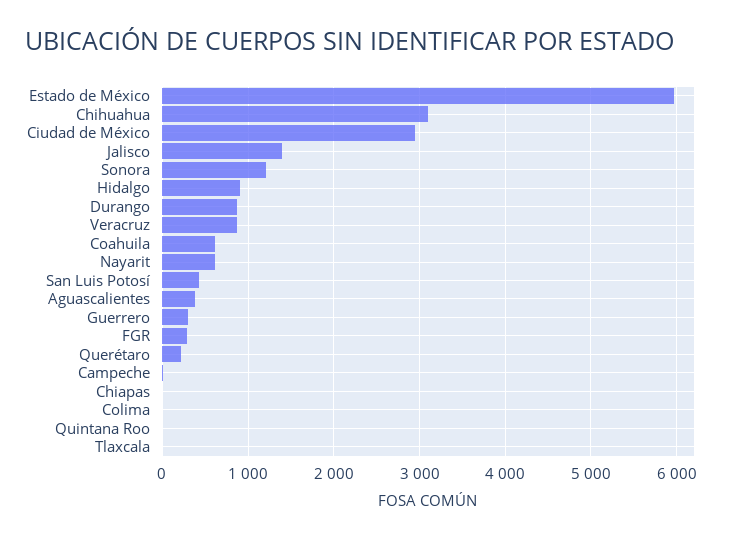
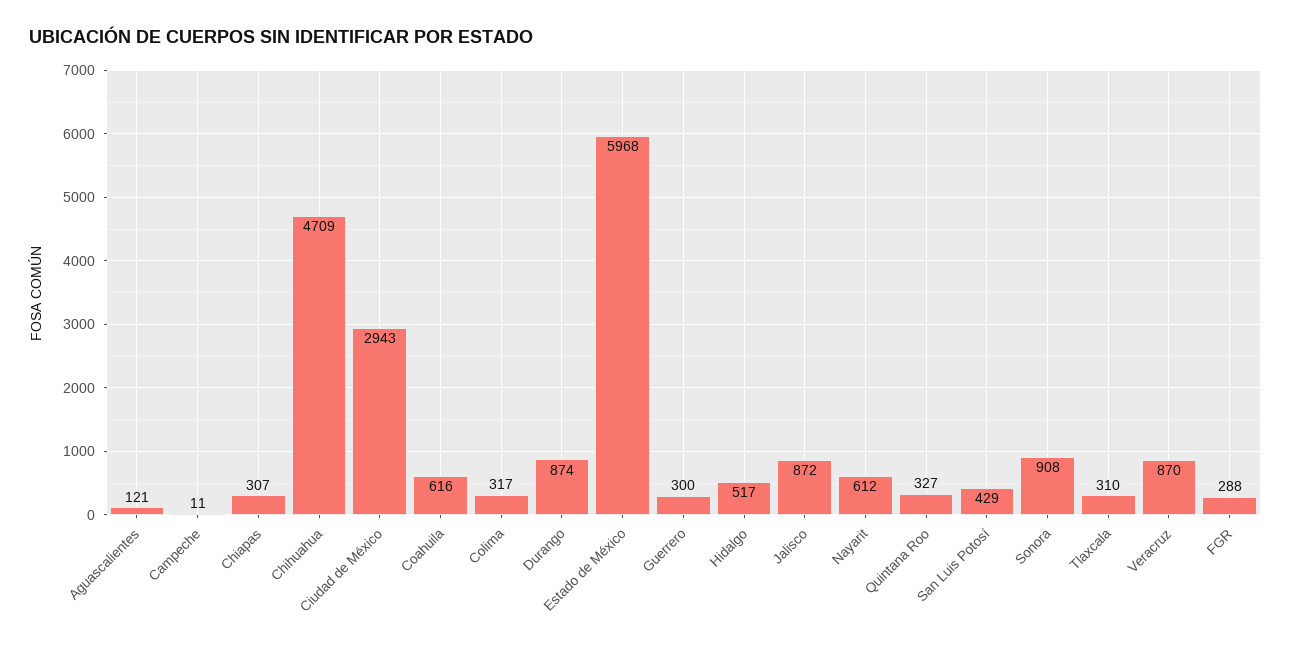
Chihuahua: 3100 -> 4709
Jalisco: 1400 -> 872
Sonora: 1200 -> 908
Hidalgo: 900 -> 517
Aguascalientes: 400 -> 121
Querétaro: 200 -> none
Chiapas: 0 -> 307
Colima: 0 -> 317
Quintana Roo: 0 -> 327
Tlaxcala: 0 -> 310

